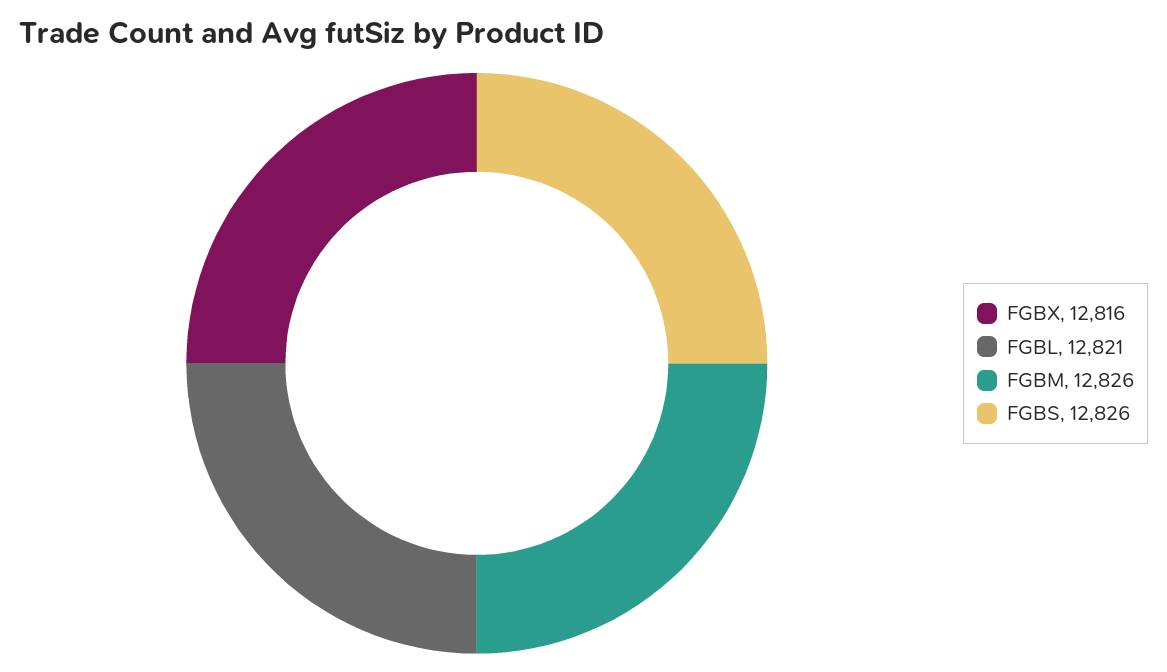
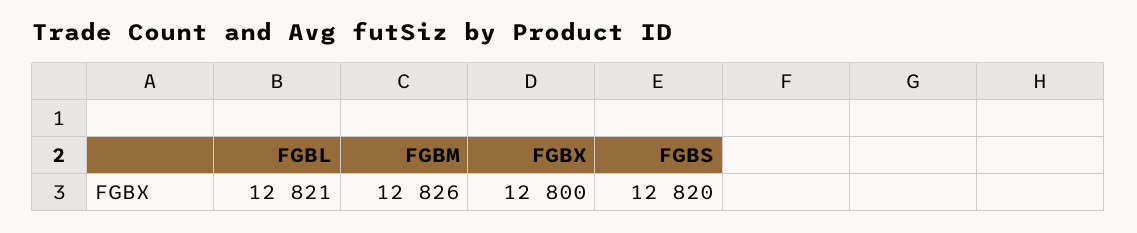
FGBX: 12816 -> 12800
FGBS: 12826 -> 12820

